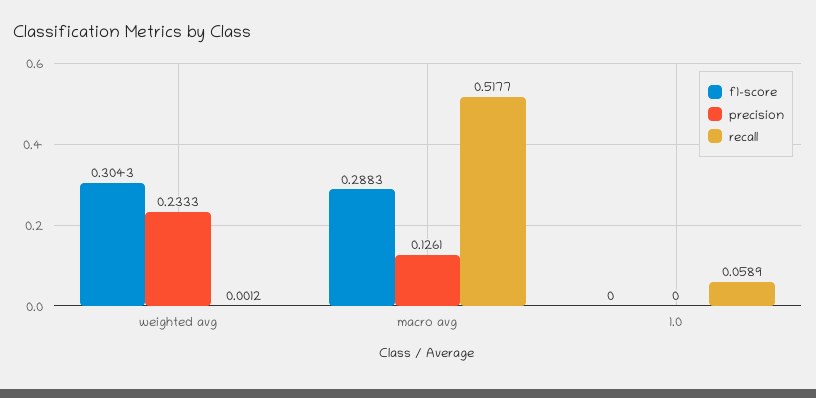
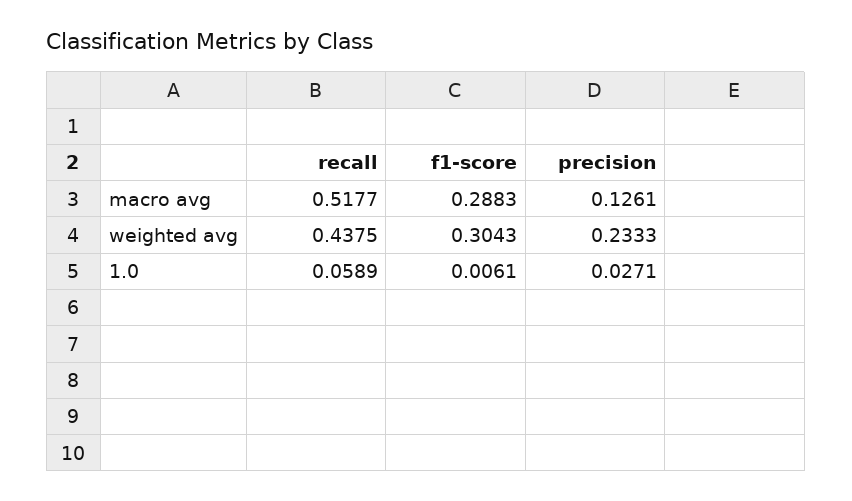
recall, weighted avg: 0.0012 -> 0.4375
f1-score, 1.0: 0 -> 0.0061
precision, 1.0: 0 -> 0.0271

